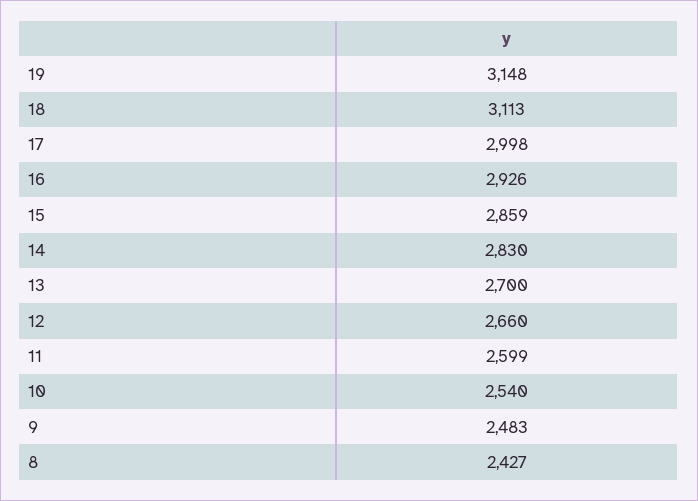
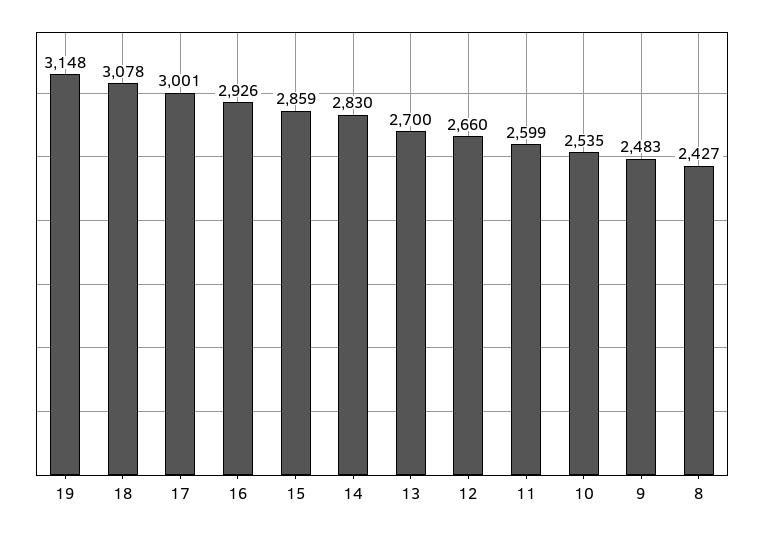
18: 3113 -> 3078
17: 2998 -> 3001
10: 2540 -> 2535

